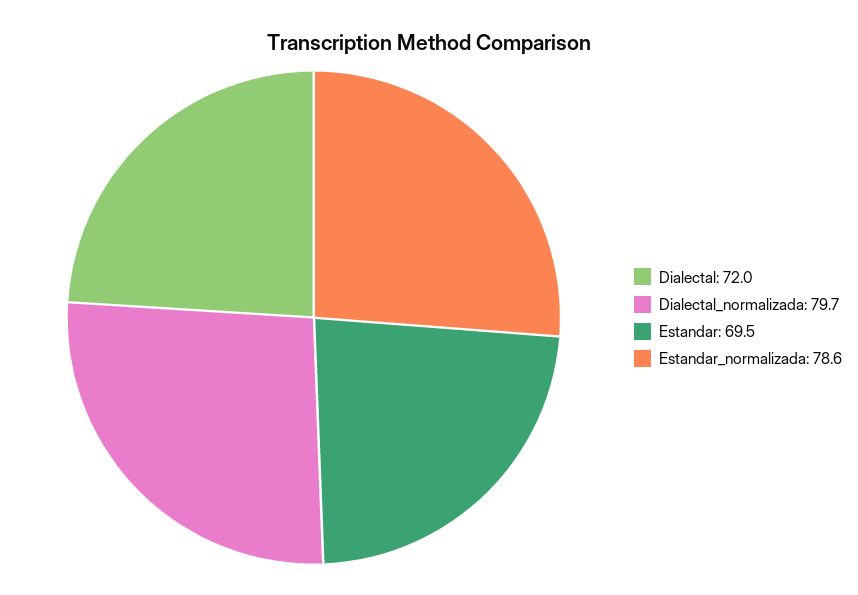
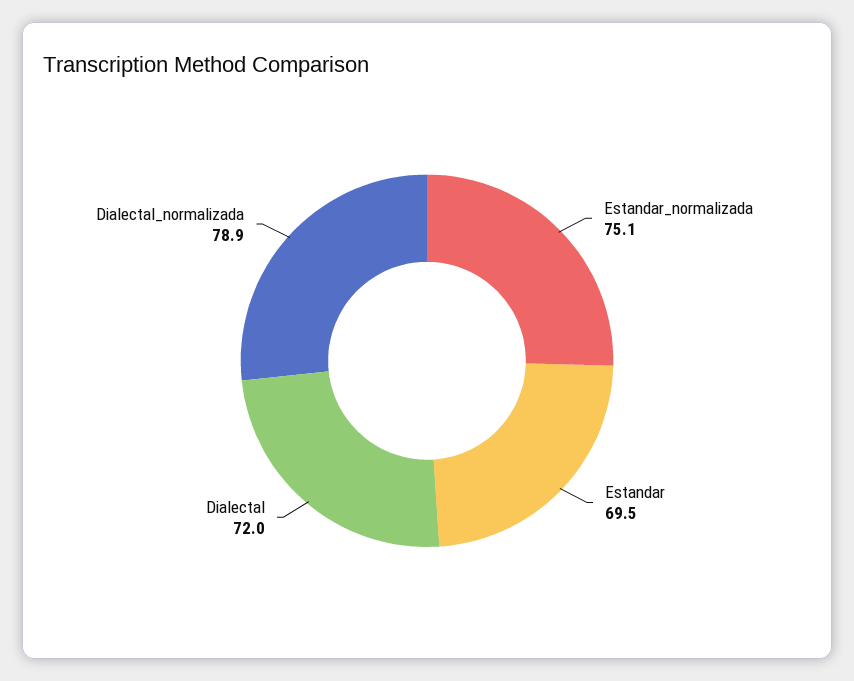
Dialectal_normalizada: 79.7 -> 78.9
Estandar_normalizada: 78.6 -> 75.1

